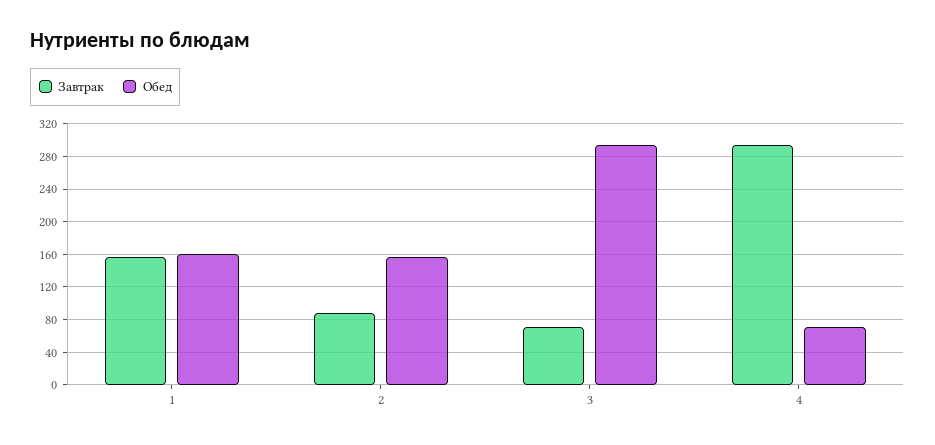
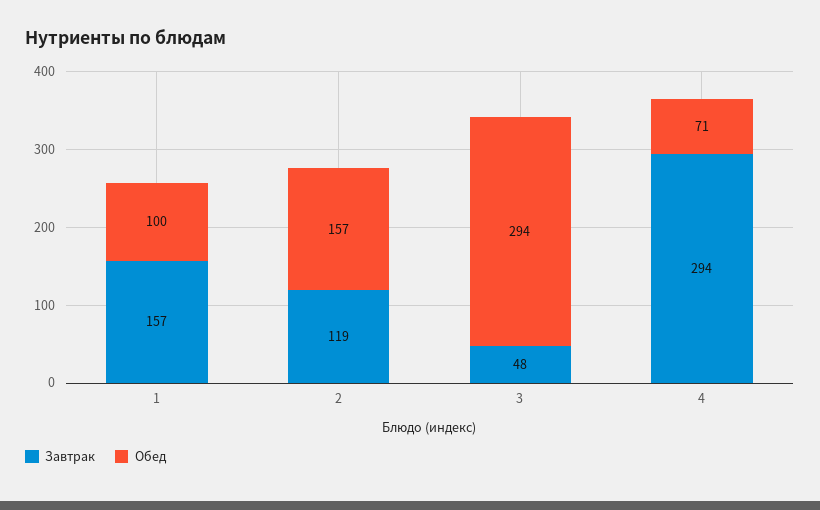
Обед, 1: 160 -> 100
Завтрак, 2: 90 -> 119
Завтрак, 3: 70 -> 48

